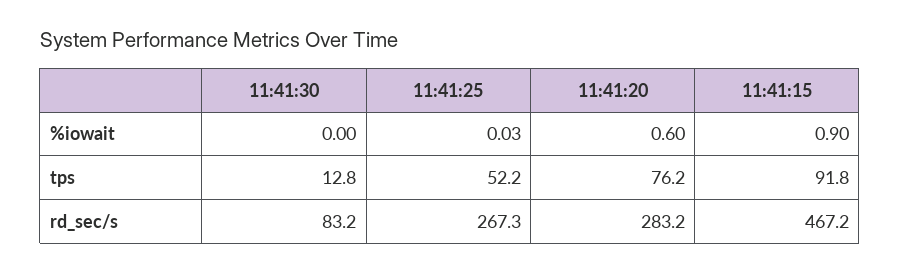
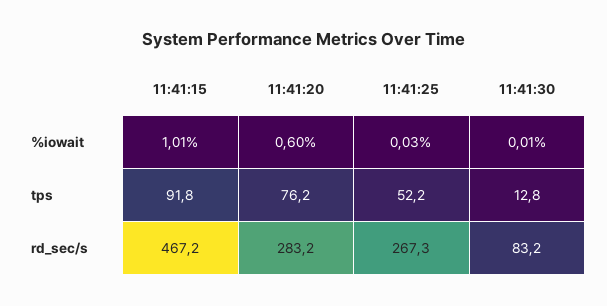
11:41:30, %iowait: 0 -> 0.01
11:41:15, %iowait: 0.9 -> 1.01

